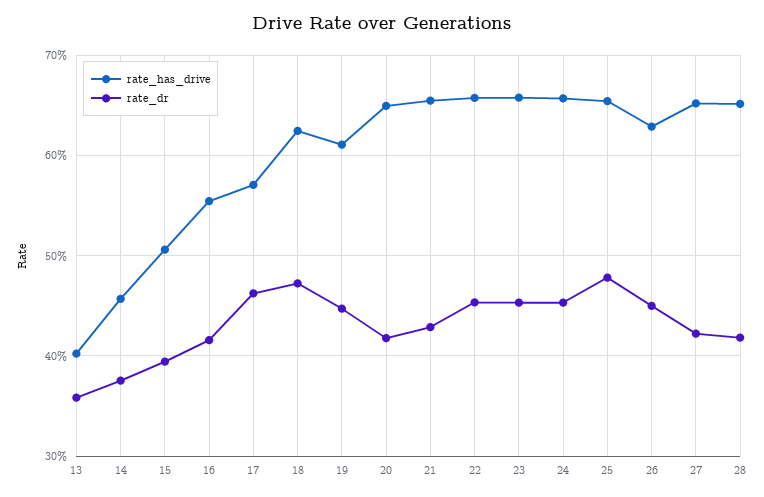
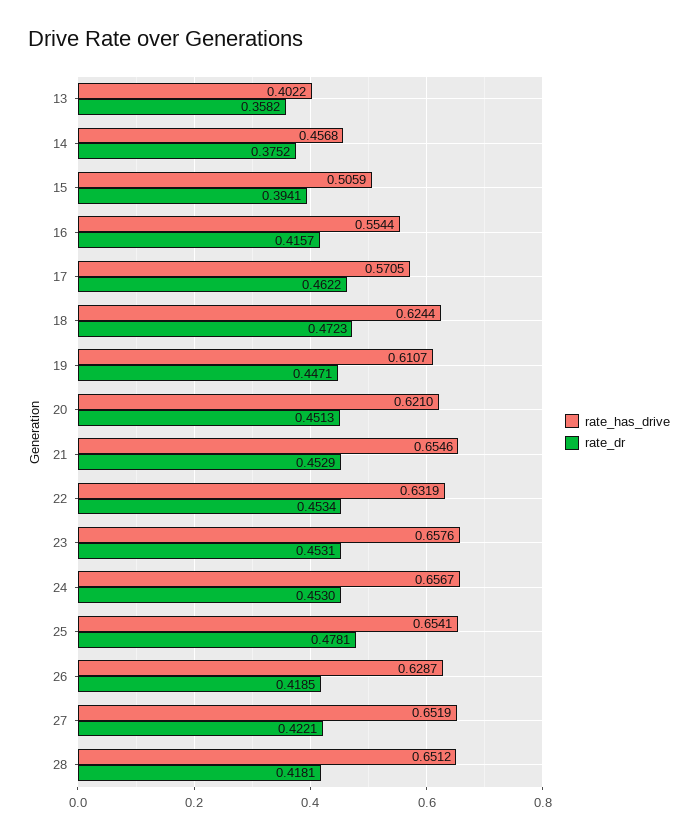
rate_has_drive, 20: 0.65 -> 0.621
rate_dr, 20: 0.42 -> 0.4513
rate_dr, 21: 0.43 -> 0.4529
rate_has_drive, 22: 0.66 -> 0.6319
rate_dr, 26: 0.45 -> 0.4185

